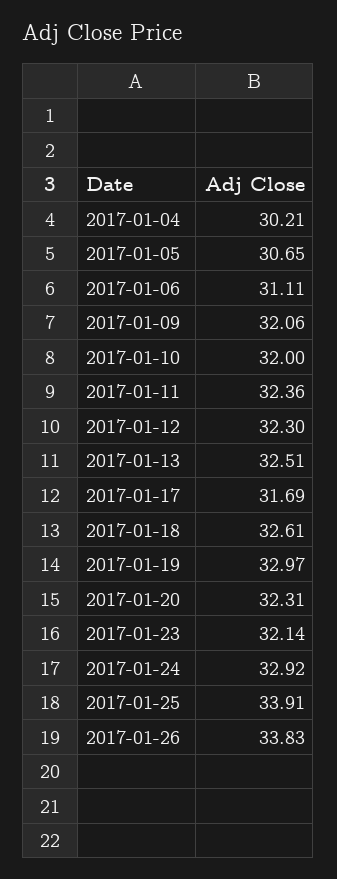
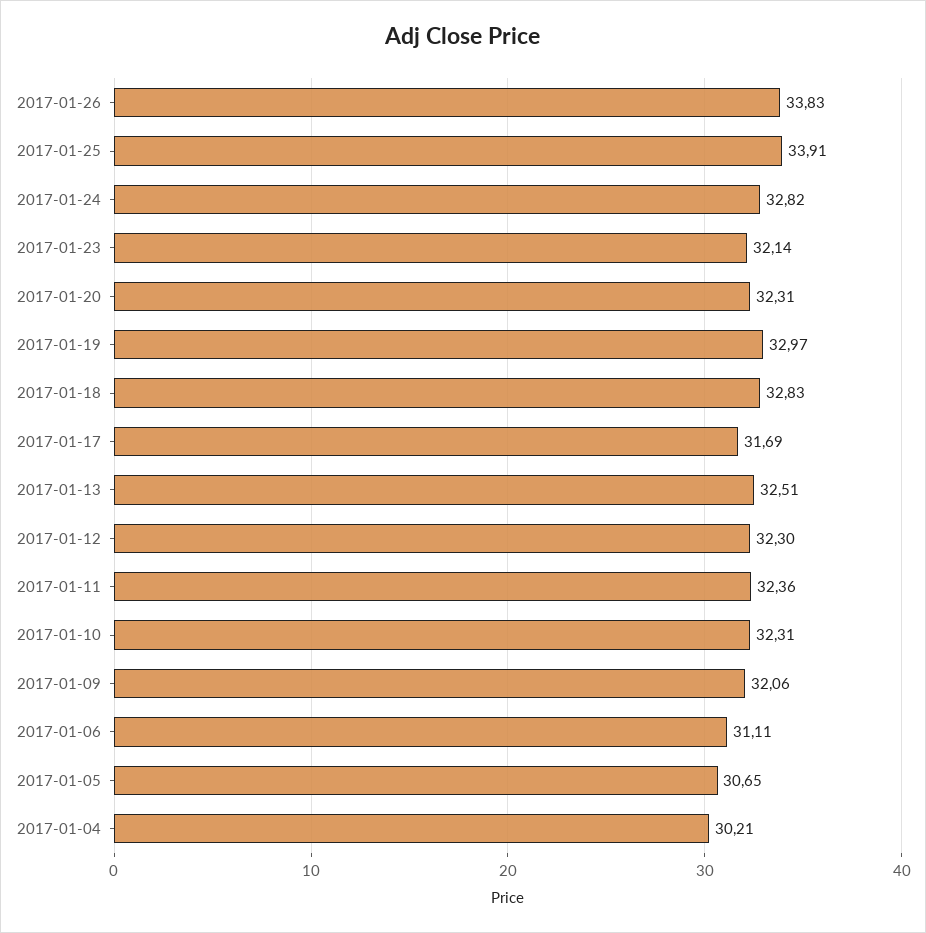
2017-01-10: 32 -> 32.31
2017-01-18: 32.61 -> 32.83
2017-01-24: 32.92 -> 32.82

